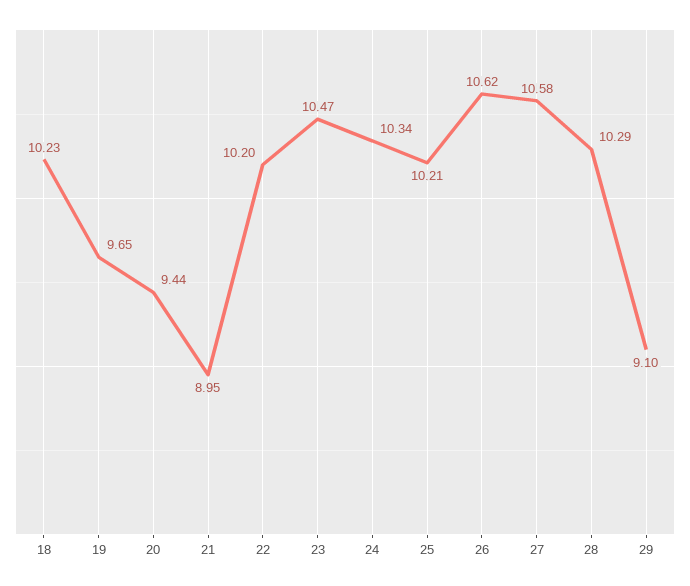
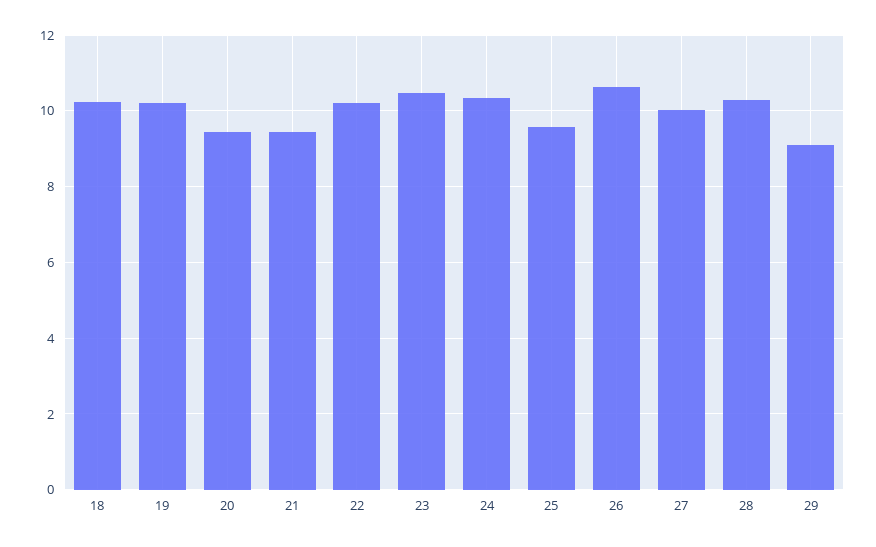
19: 9.65 -> 10.2
21: 8.95 -> 9.4
25: 10.21 -> 9.6
27: 10.58 -> 10

